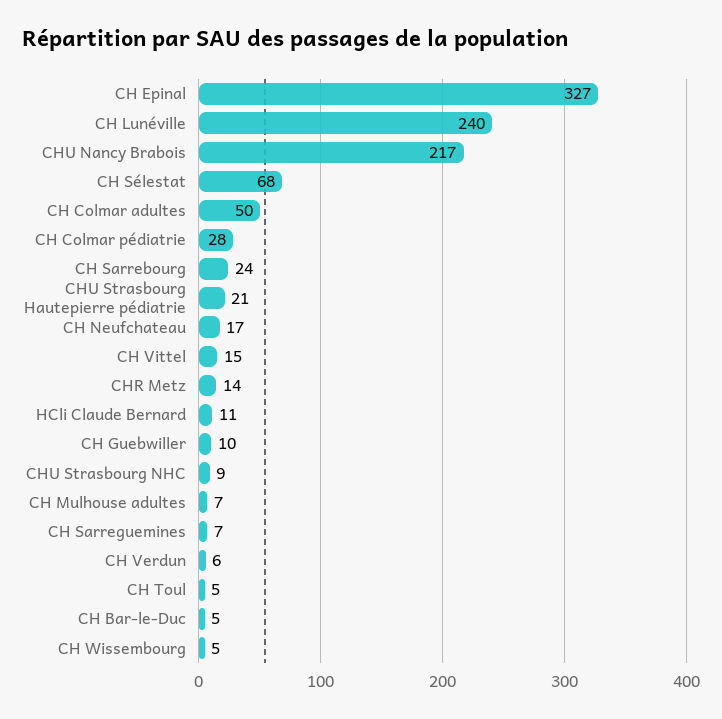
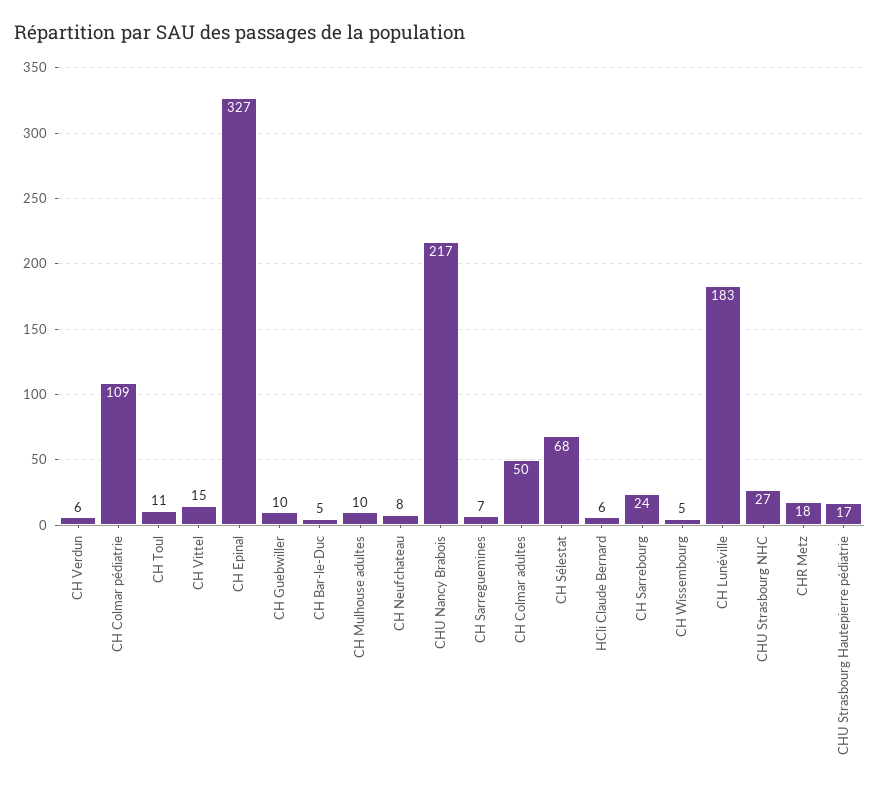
CH Lunéville: 240 -> 183
CH Colmar pédiatrie: 28 -> 109
CHU Strasbourg Hautepierre pédiatrie: 21 -> 17
CH Neufchateau: 17 -> 8
CHR Metz: 14 -> 18
HCli Claude Bernard: 11 -> 6
CHU Strasbourg NHC: 9 -> 27
CH Mulhouse adultes: 7 -> 10
CH Toul: 5 -> 11

